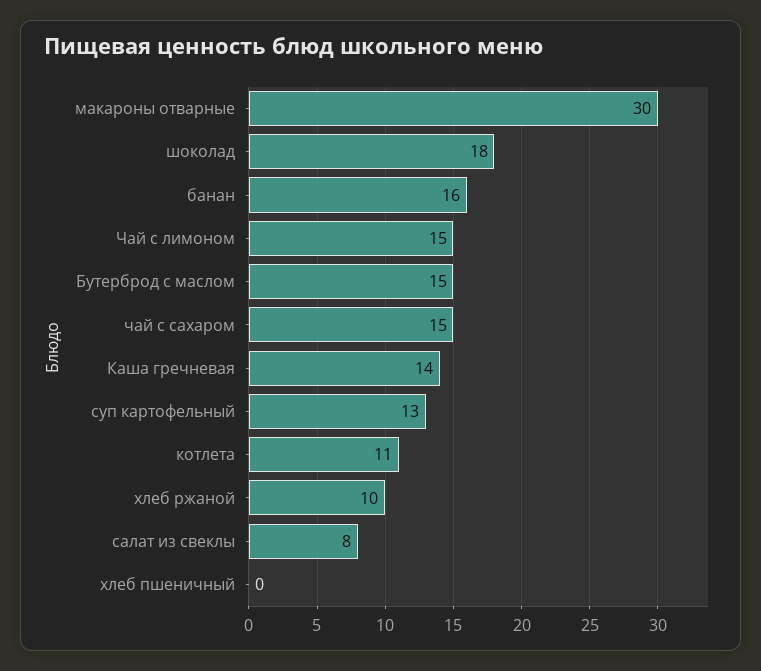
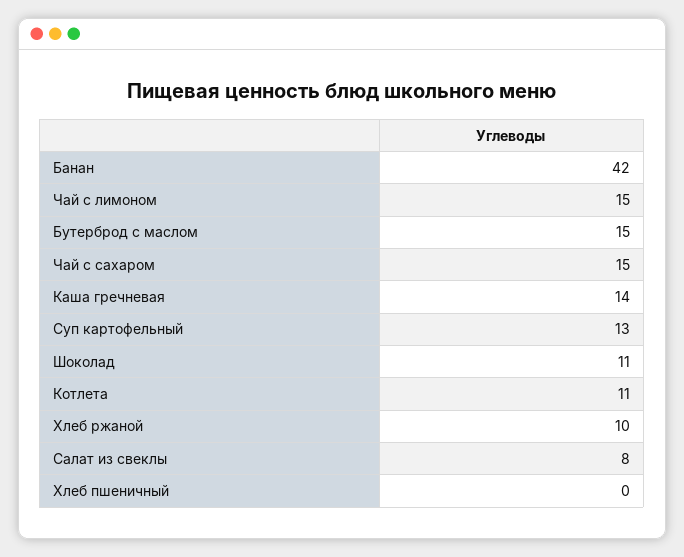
макароны отварные: 30 -> none
шоколад: 18 -> 11
банан: 16 -> 42

